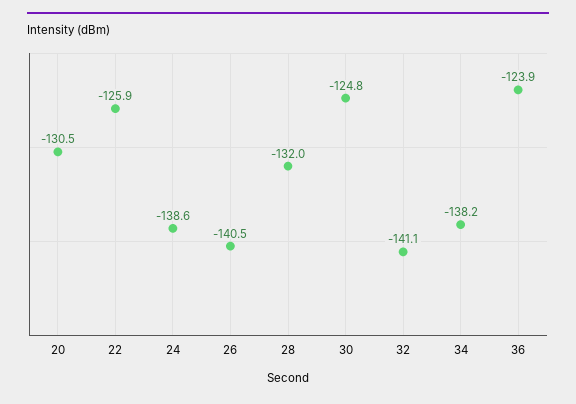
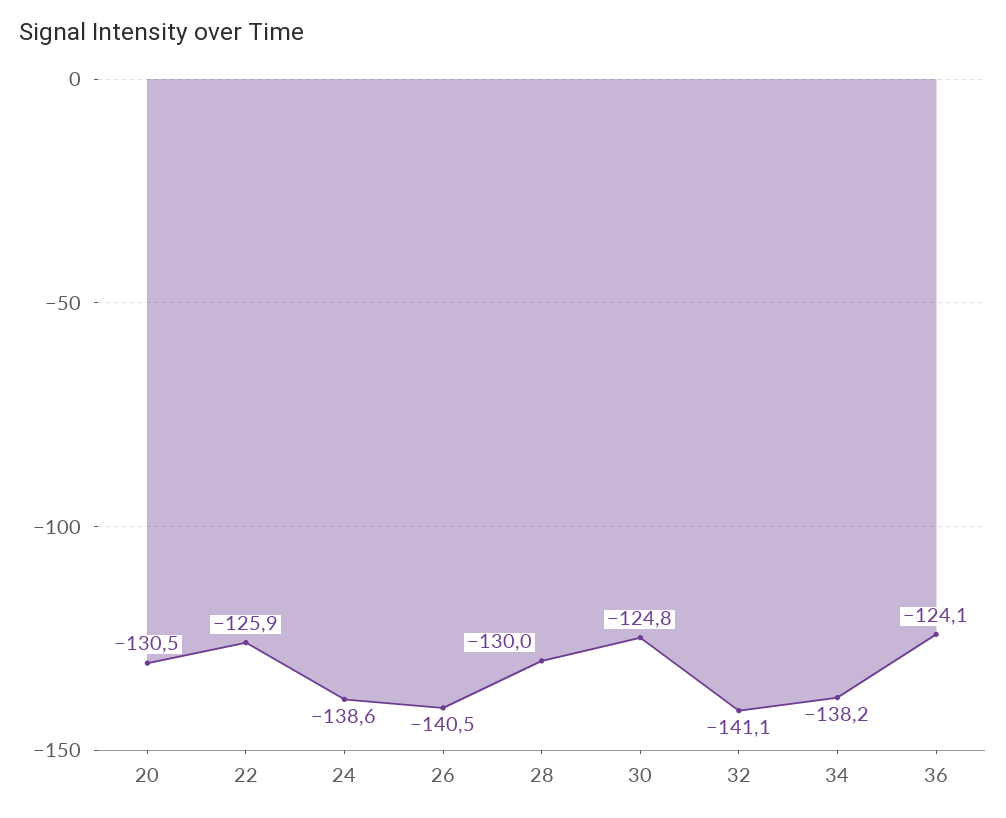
28: -132 -> -130
36: -123.9 -> -124.1

